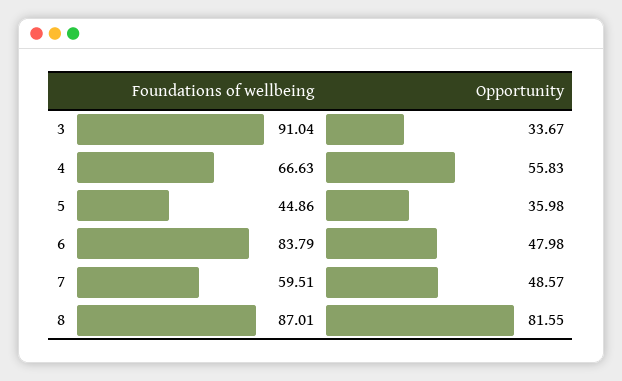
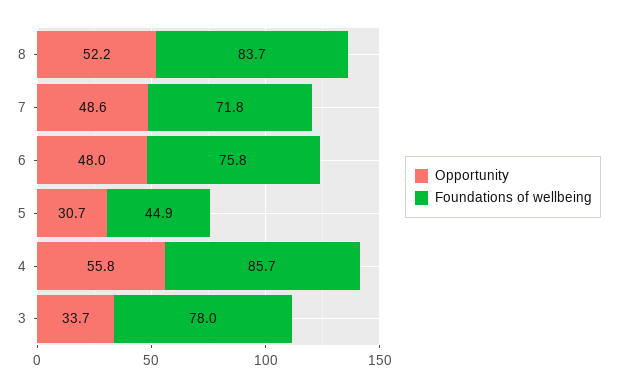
Foundations of wellbeing, 3: 91.04 -> 78
Foundations of wellbeing, 4: 66.63 -> 85.7
Opportunity, 5: 35.98 -> 30.7
Foundations of wellbeing, 6: 83.79 -> 75.8
Foundations of wellbeing, 7: 59.51 -> 71.8
Foundations of wellbeing, 8: 87.01 -> 83.7
Opportunity, 8: 81.55 -> 52.2

